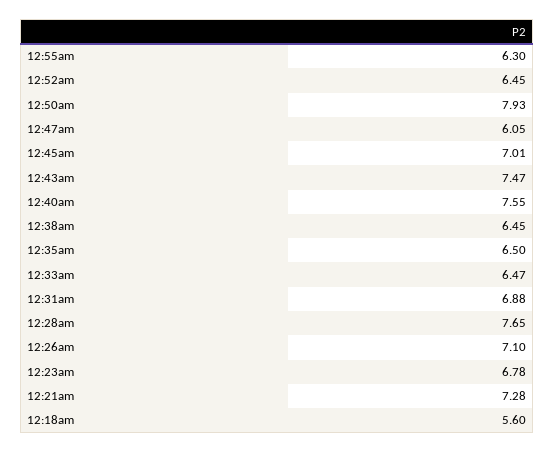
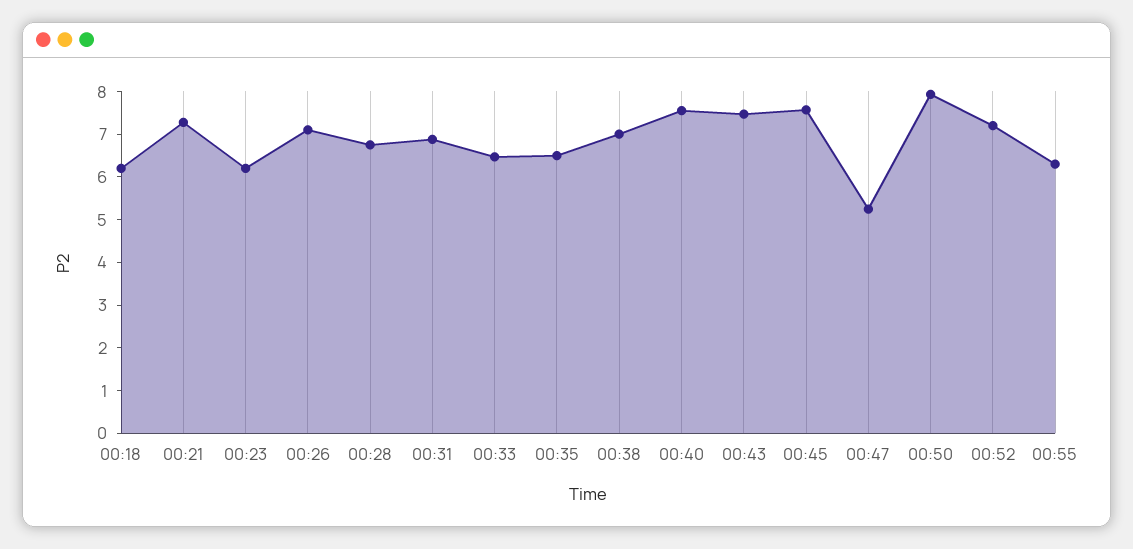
12:52am: 6.45 -> 7.2
12:47am: 6.05 -> 5.2
12:45am: 7.01 -> 7.6
12:38am: 6.45 -> 7
12:28am: 7.65 -> 6.8
12:23am: 6.78 -> 6.2
12:18am: 5.6 -> 6.2

